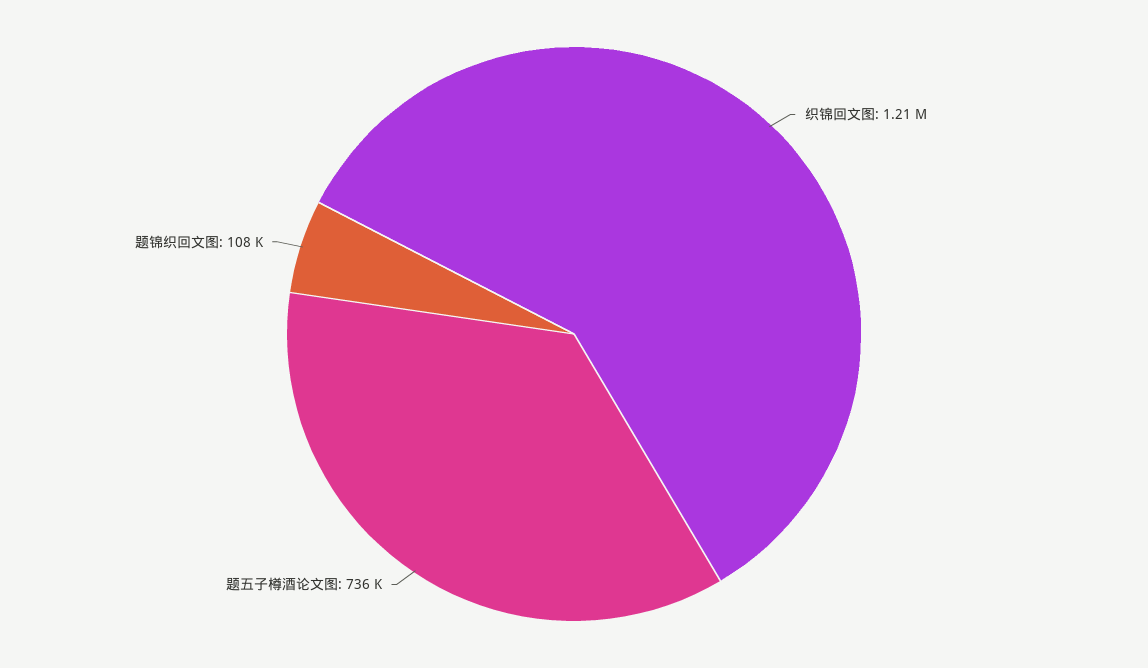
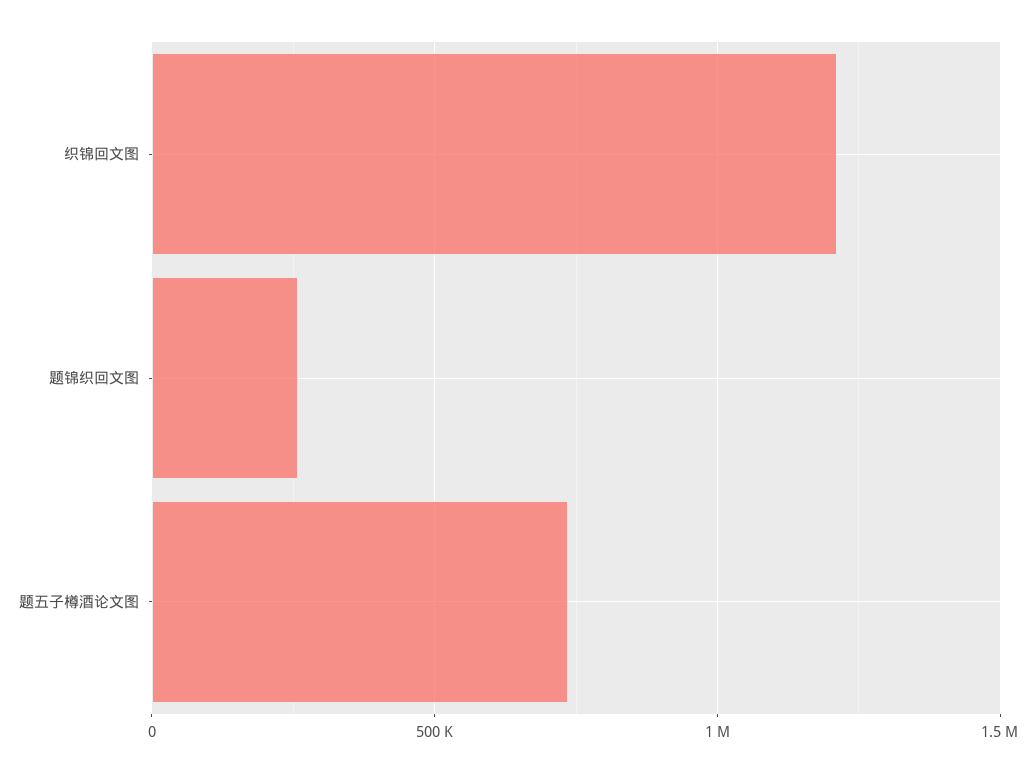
题锦织回文图: 108000 -> 250000

